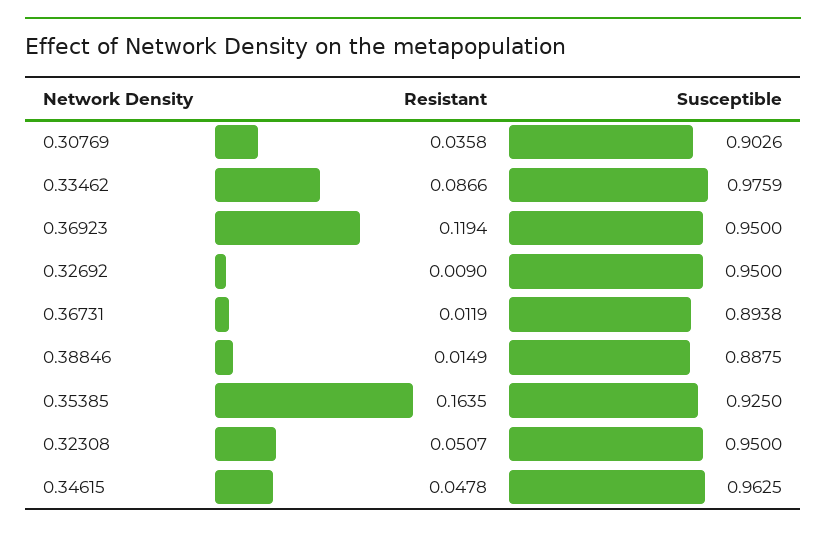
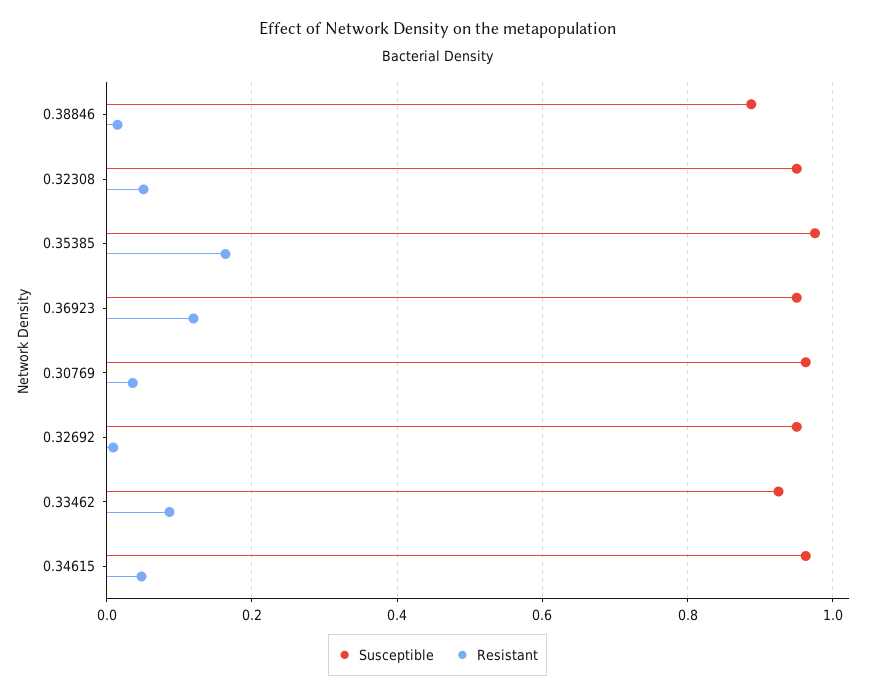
Susceptible, 0.30769: 0.9026 -> 0.96
Susceptible, 0.33462: 0.9759 -> 0.92
Resistant, 0.36731: 0.0119 -> none
Susceptible, 0.36731: 0.8938 -> none
Susceptible, 0.35385: 0.925 -> 0.98

